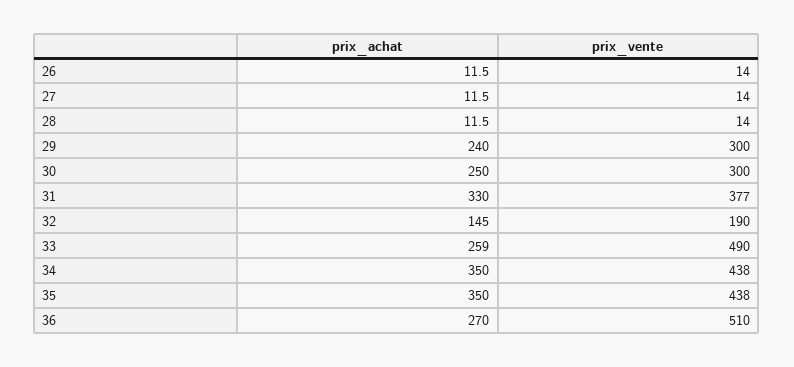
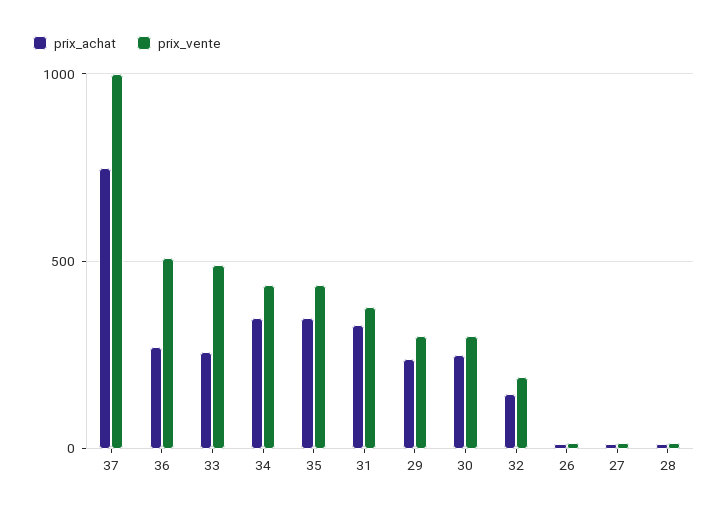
prix_achat, 37: none -> 750
prix_vente, 37: none -> 1000

